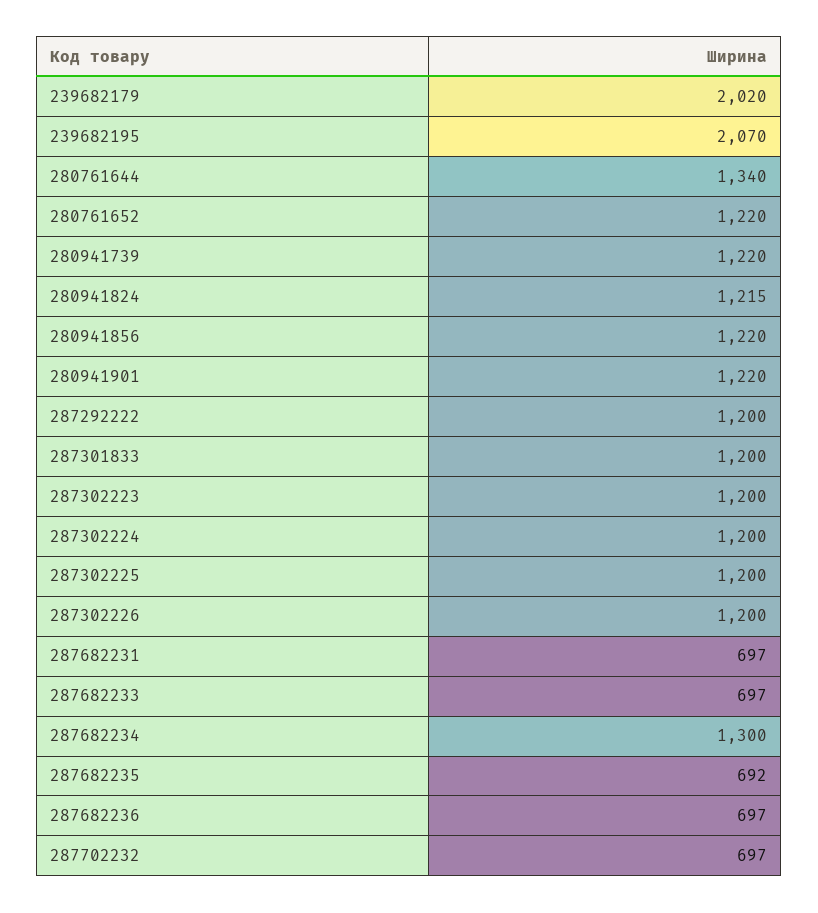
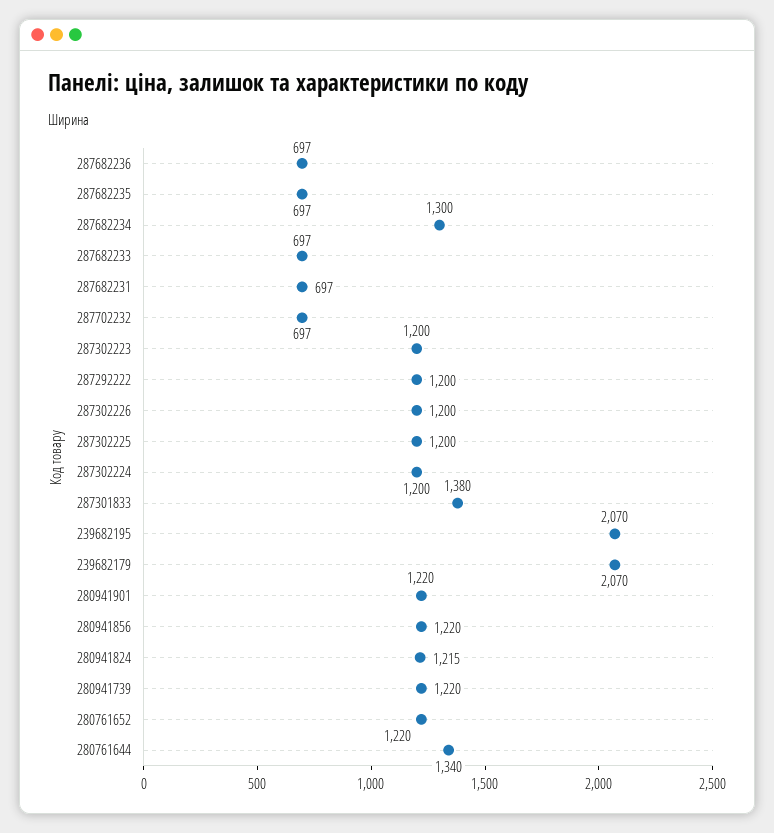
239682179: 2020 -> 2070
287301833: 1200 -> 1380
287682235: 692 -> 697

